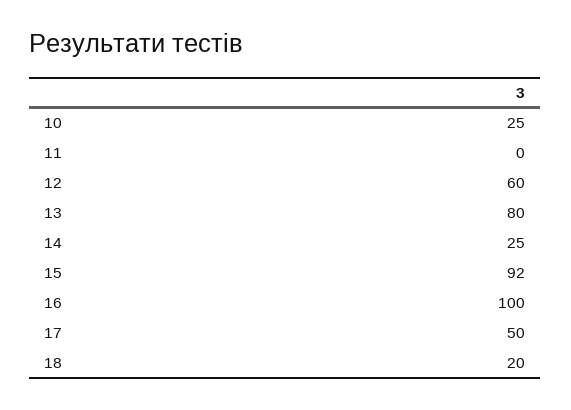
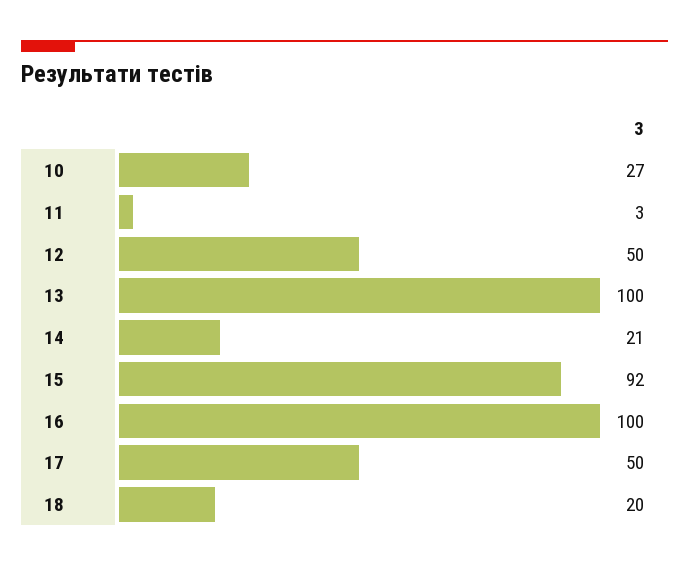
10: 25 -> 27
11: 0 -> 3
12: 60 -> 50
13: 80 -> 100
14: 25 -> 21

